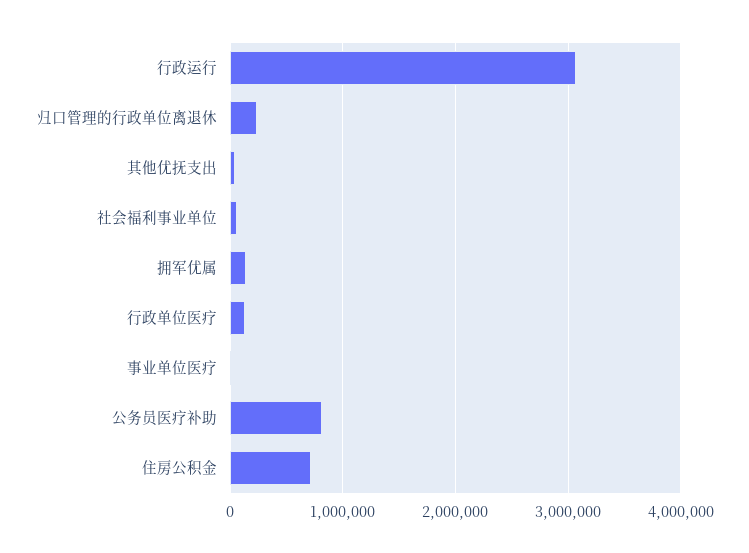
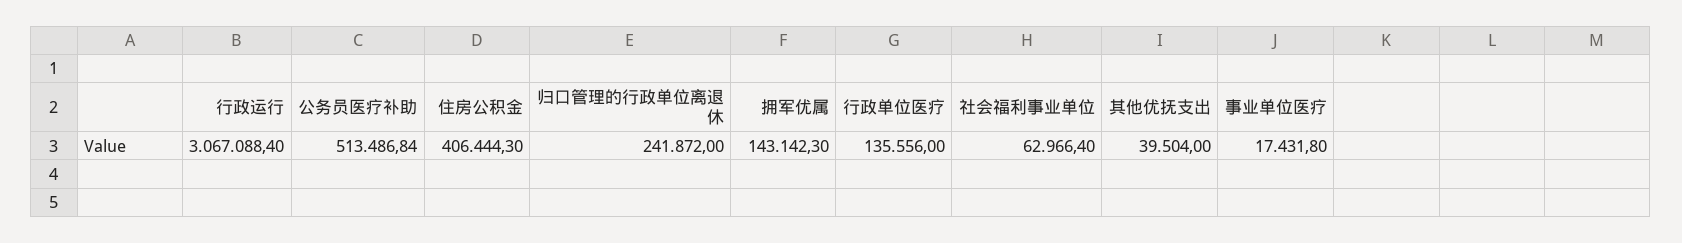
公务员医疗补助: 800000 -> 513486.84
住房公积金: 700000 -> 406444.3

